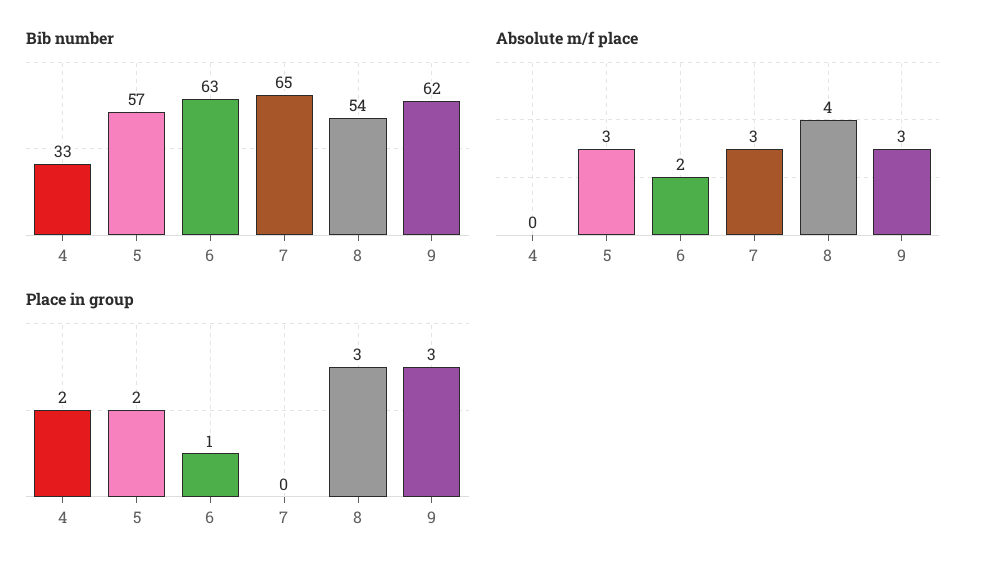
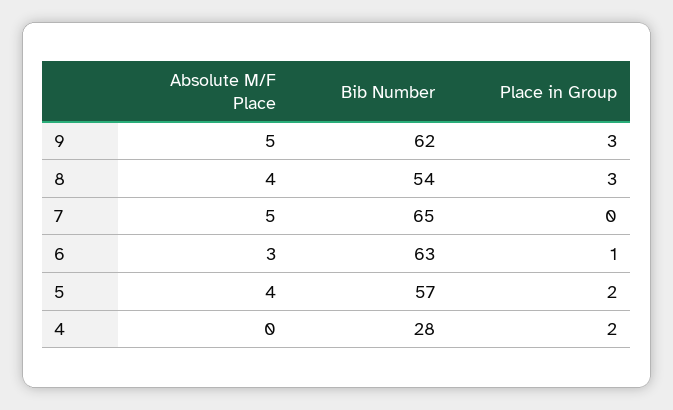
Bib number, 4: 33 -> 28
Absolute m/f place, 5: 3 -> 4
Absolute m/f place, 6: 2 -> 3
Absolute m/f place, 7: 3 -> 5
Absolute m/f place, 9: 3 -> 5

